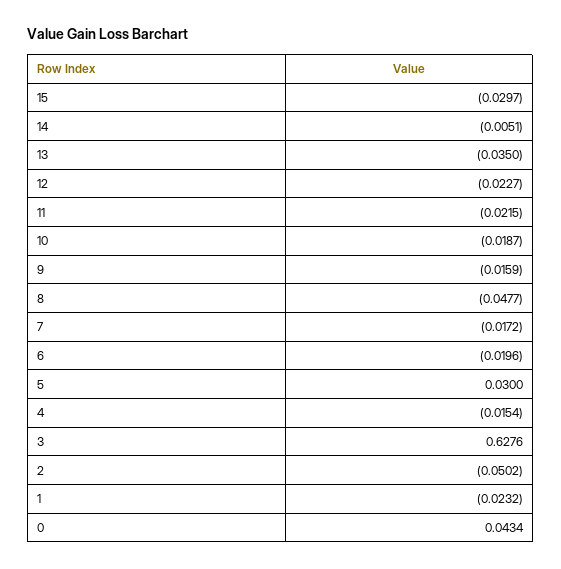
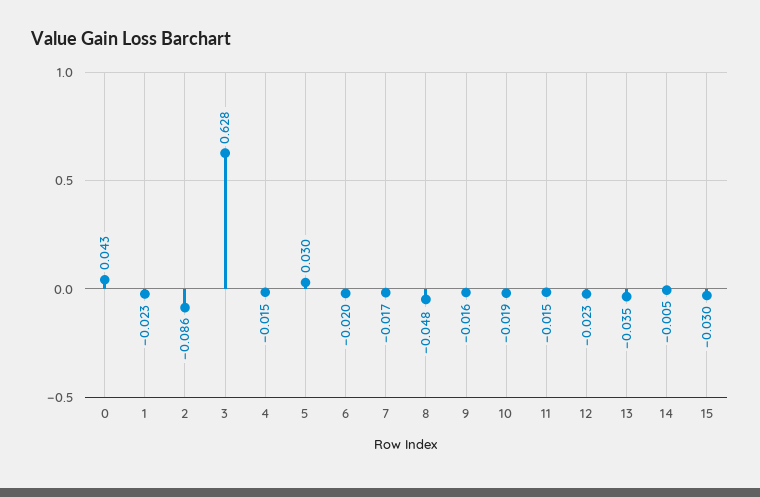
11: -0.0215 -> -0.015
2: -0.0502 -> -0.086

